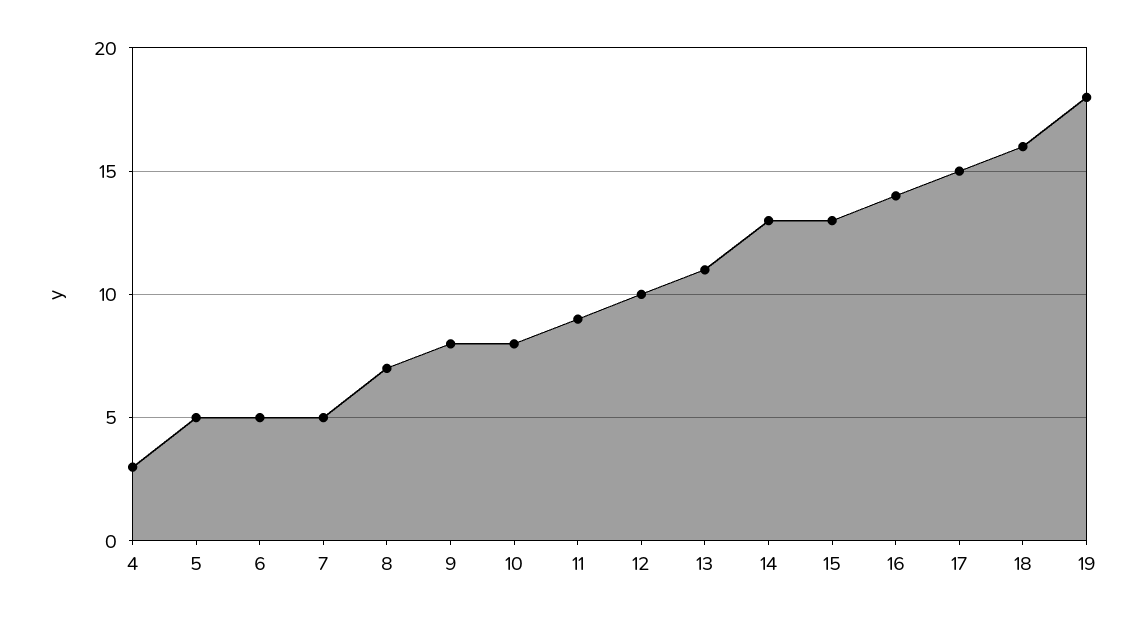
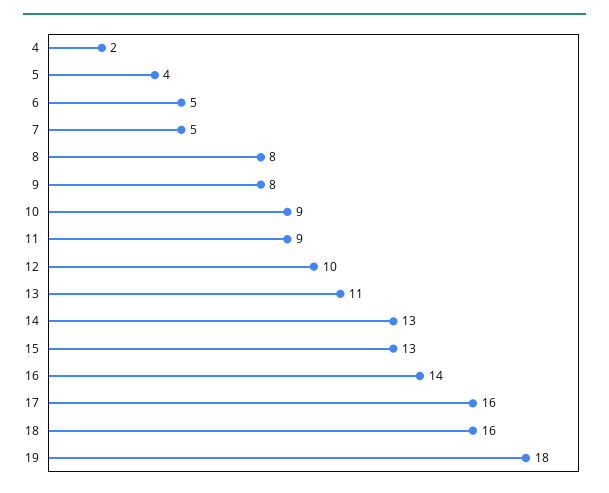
4: 3 -> 2
5: 5 -> 4
8: 7 -> 8
10: 8 -> 9
17: 15 -> 16

